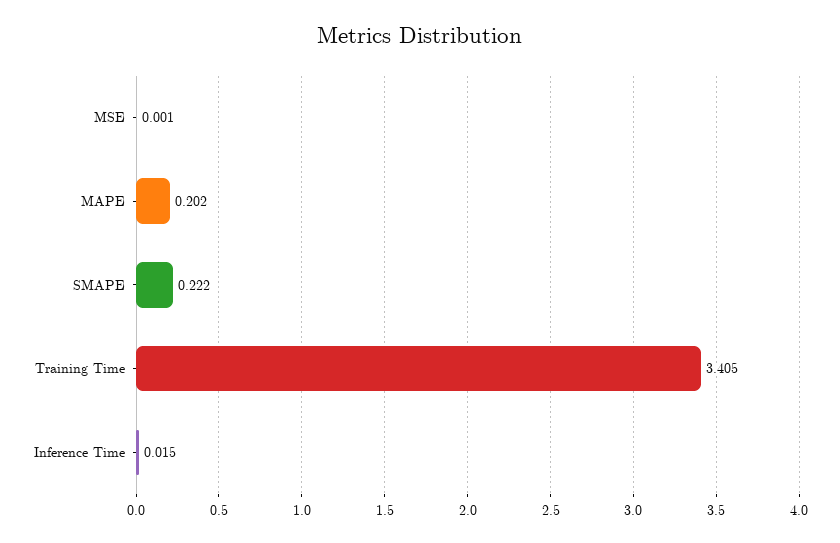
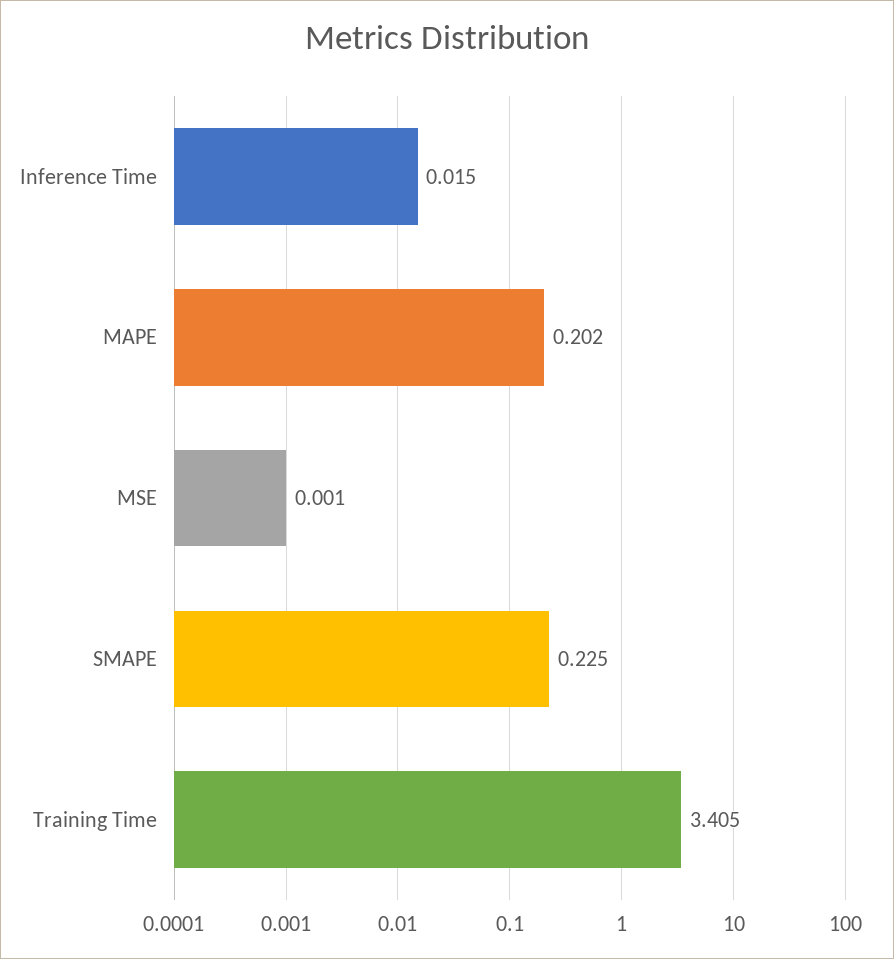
SMAPE: 0.222 -> 0.225

